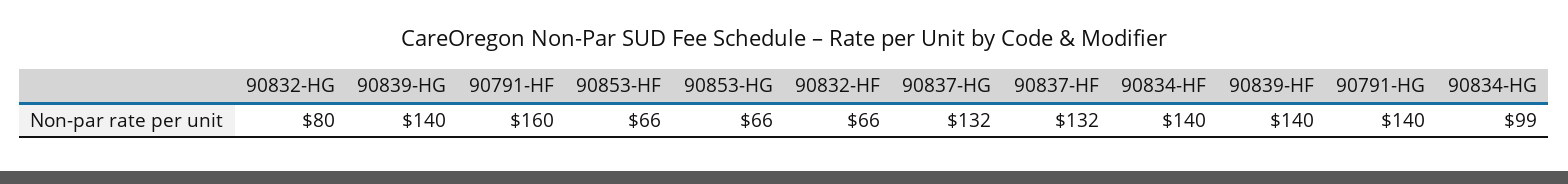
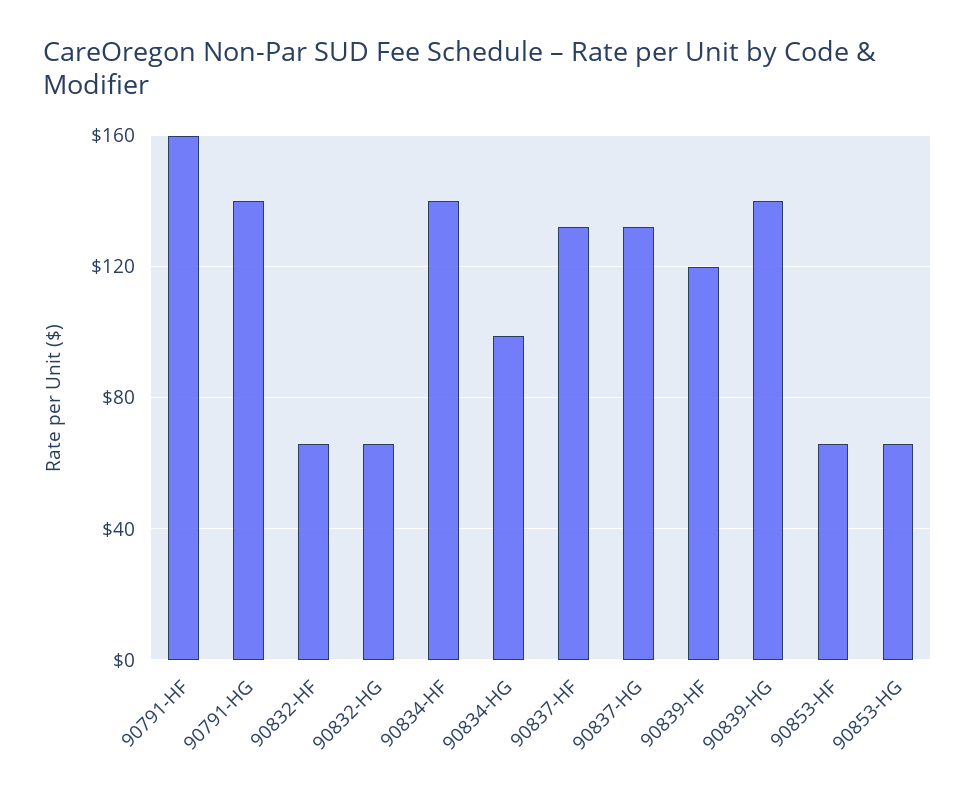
90832-HG: 80 -> 65
90839-HF: 140 -> 120

